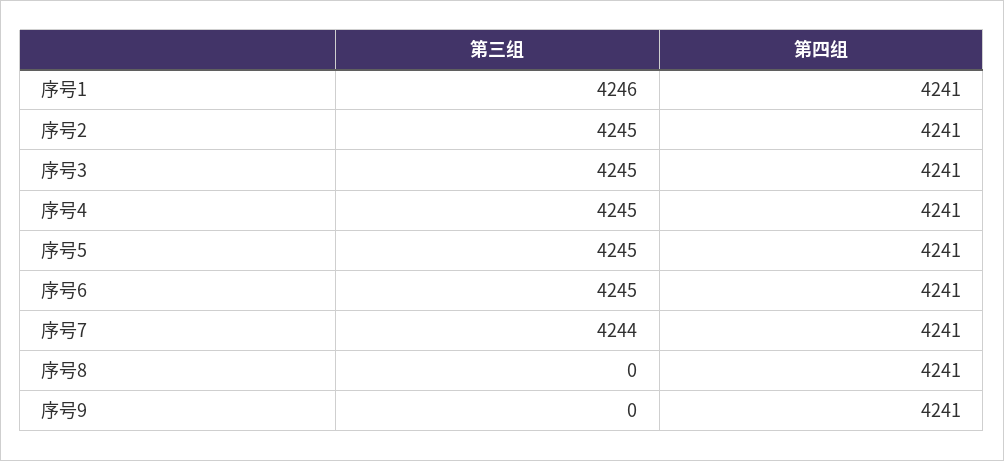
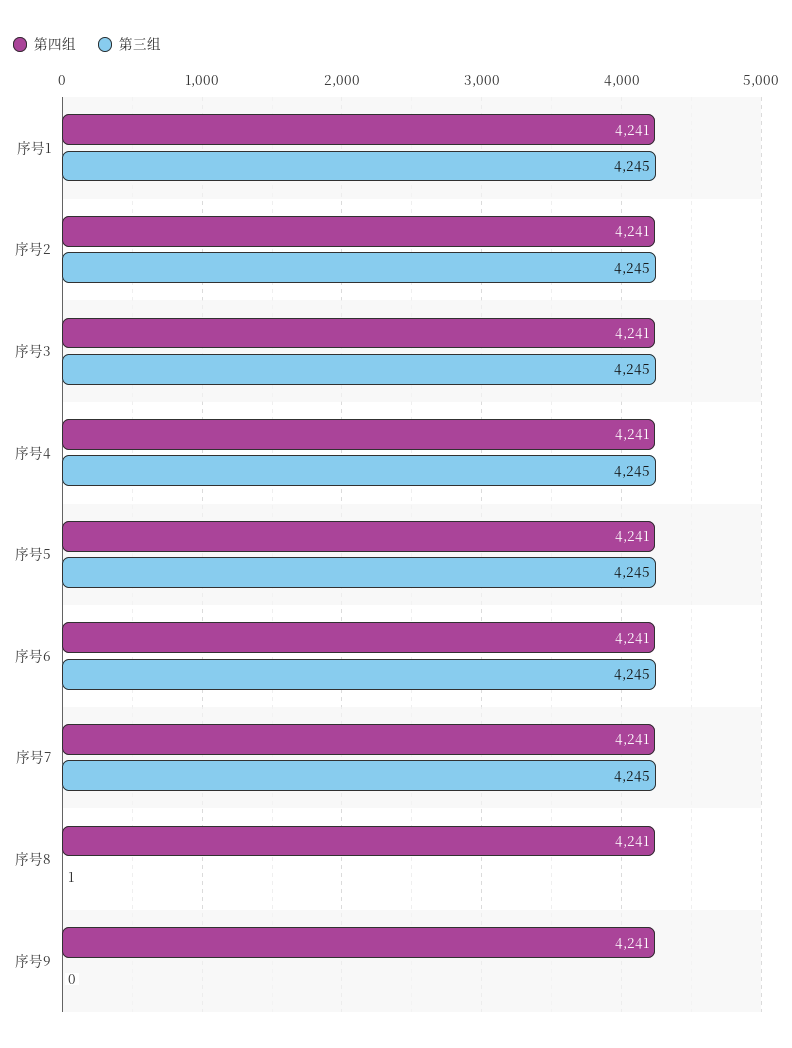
第三组, 序号1: 4246 -> 4245
第三组, 序号7: 4244 -> 4245
第三组, 序号8: 0 -> 1

